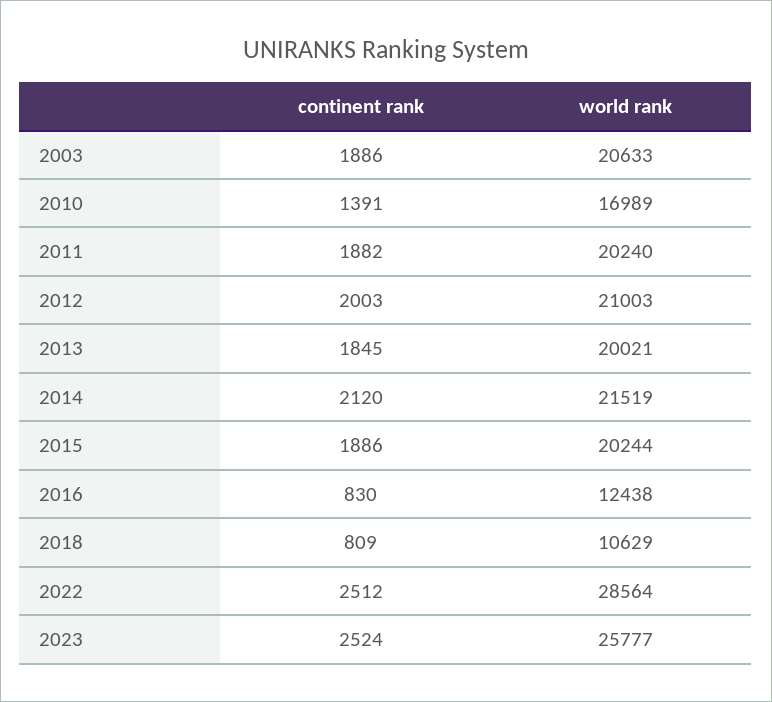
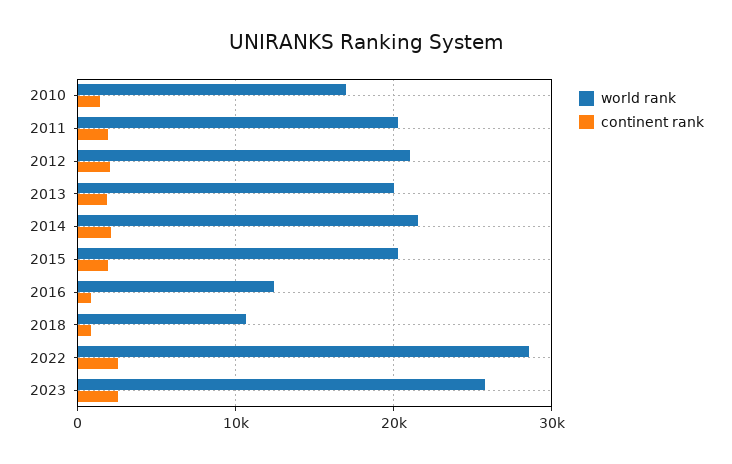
continent rank, 2003: 1886 -> none
world rank, 2003: 20633 -> none

